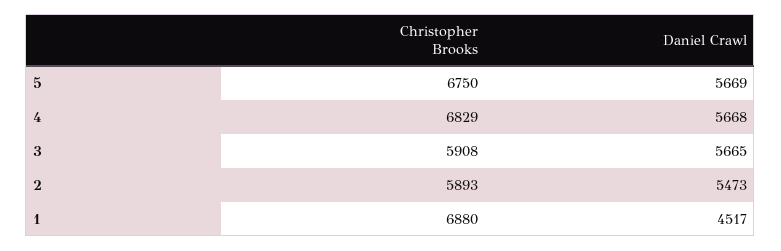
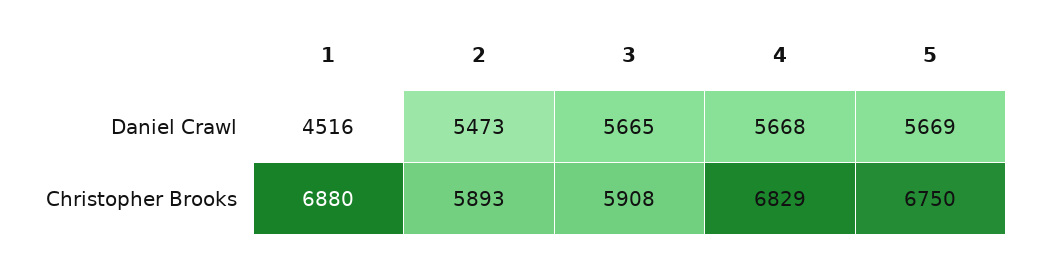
Daniel Crawl, 1: 4517 -> 4516

